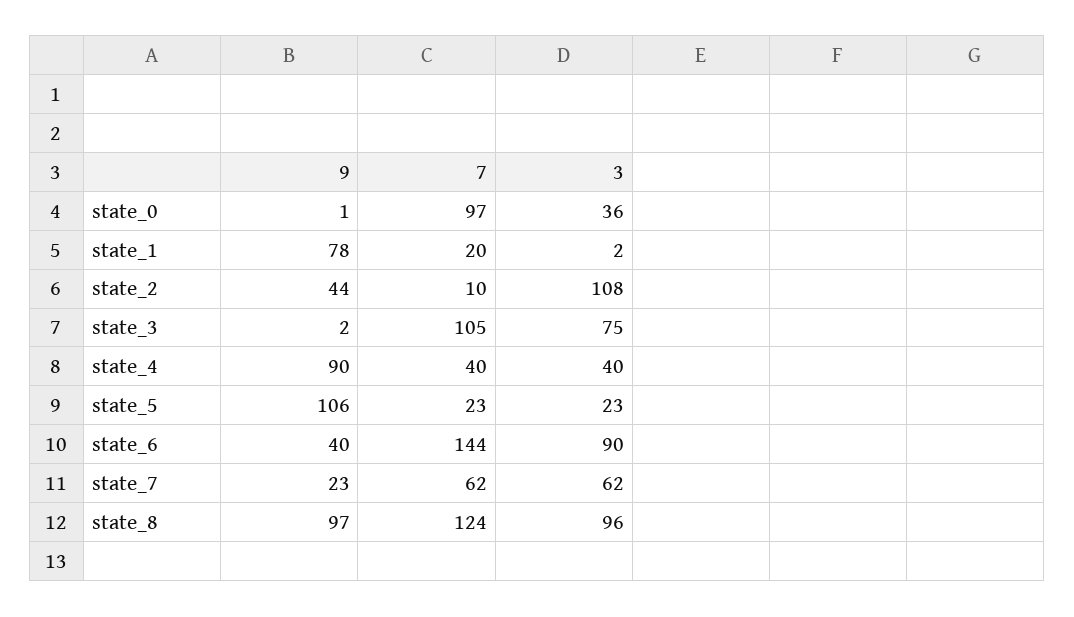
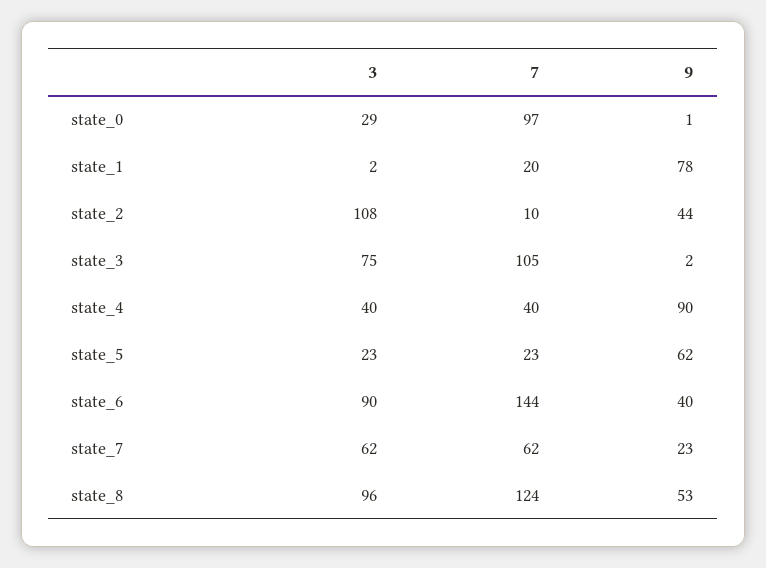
3, state_0: 36 -> 29
9, state_5: 106 -> 62
9, state_8: 97 -> 53

